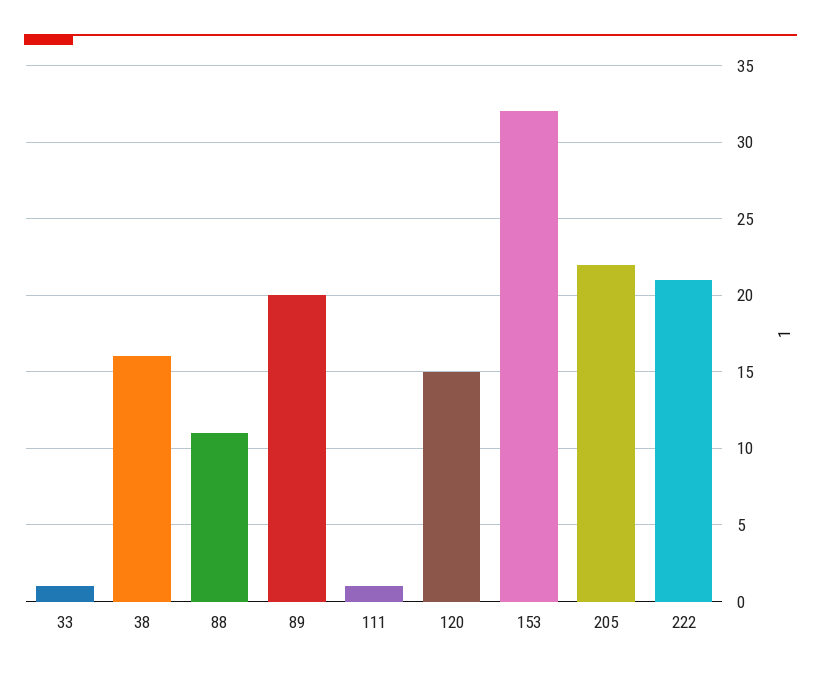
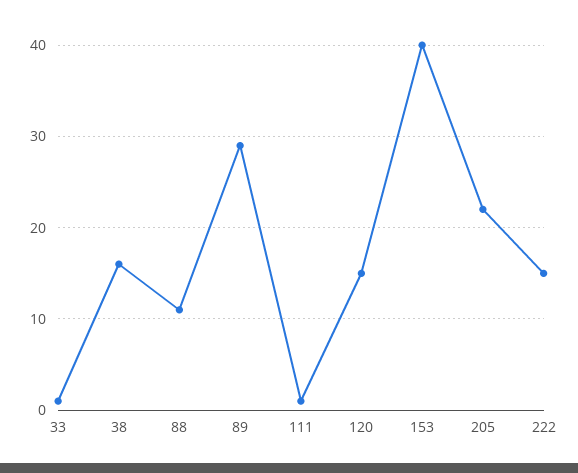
89: 20 -> 29
153: 32 -> 40
222: 21 -> 15

